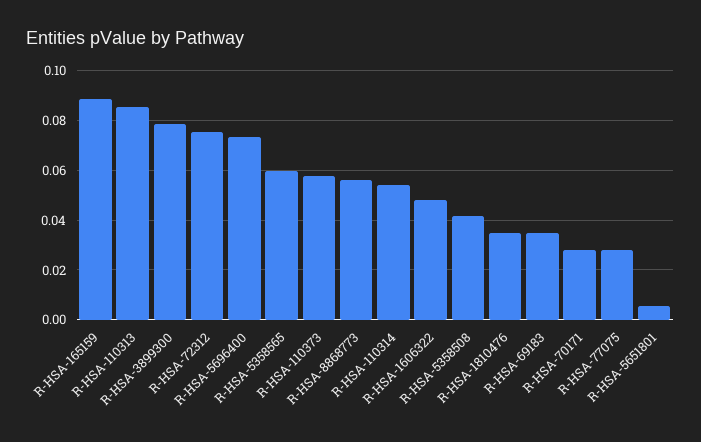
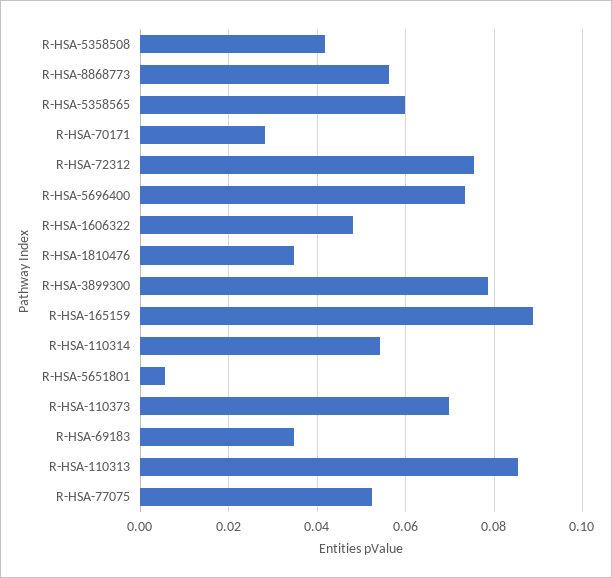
R-HSA-110373: 0.0575 -> 0.07
R-HSA-77075: 0.0275 -> 0.052

